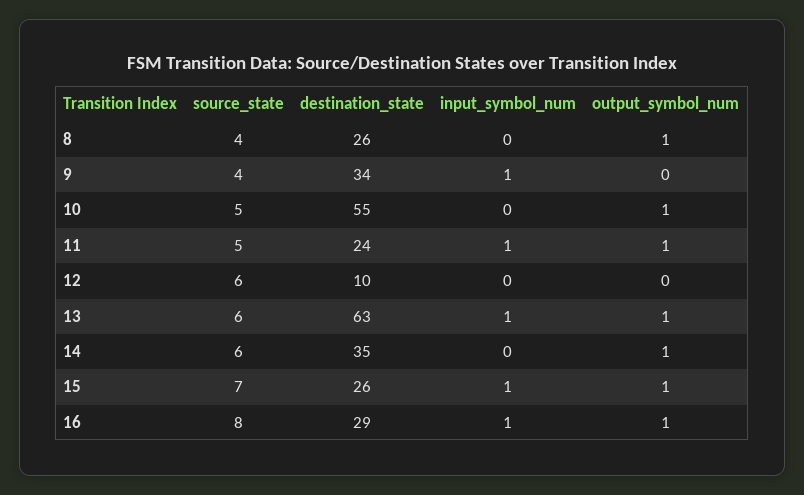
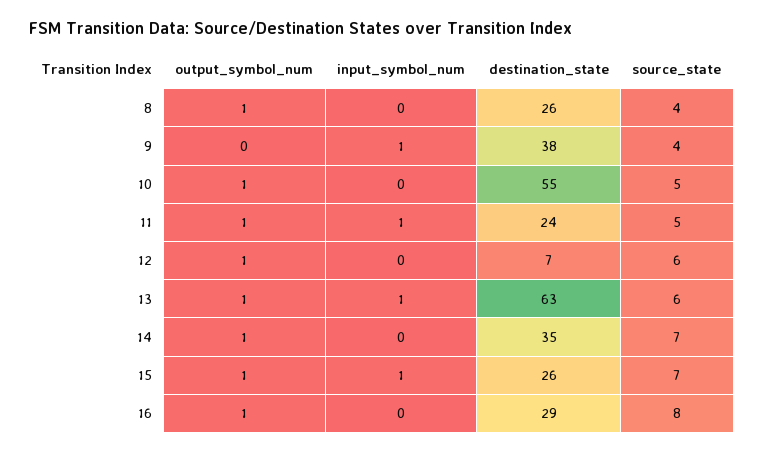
destination_state, 9: 34 -> 38
destination_state, 12: 10 -> 7
output_symbol_num, 12: 0 -> 1
source_state, 14: 6 -> 7
input_symbol_num, 16: 1 -> 0

